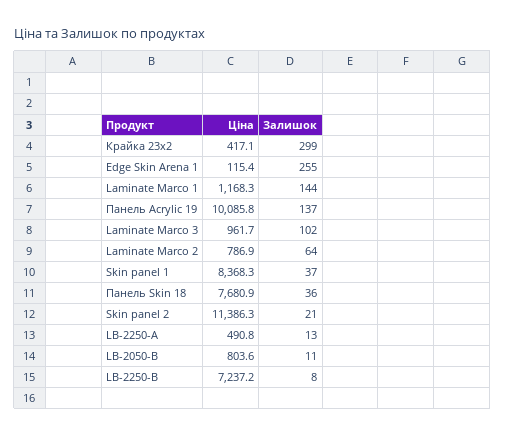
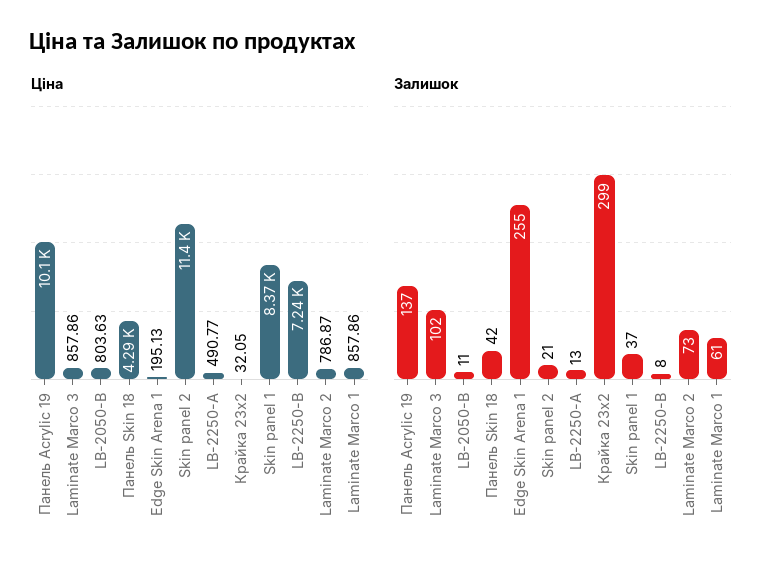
Ціна, Крайка 23x2: 417.1 -> 32.05
Ціна, Edge Skin Arena 1: 115.4 -> 195.13
Ціна, Laminate Marco 1: 1168.3 -> 857.86
Залишок, Laminate Marco 1: 144 -> 61
Ціна, Laminate Marco 3: 961.7 -> 857.86
Залишок, Laminate Marco 2: 64 -> 73
Ціна, Панель Skin 18: 7680.9 -> 4290
Залишок, Панель Skin 18: 36 -> 42

